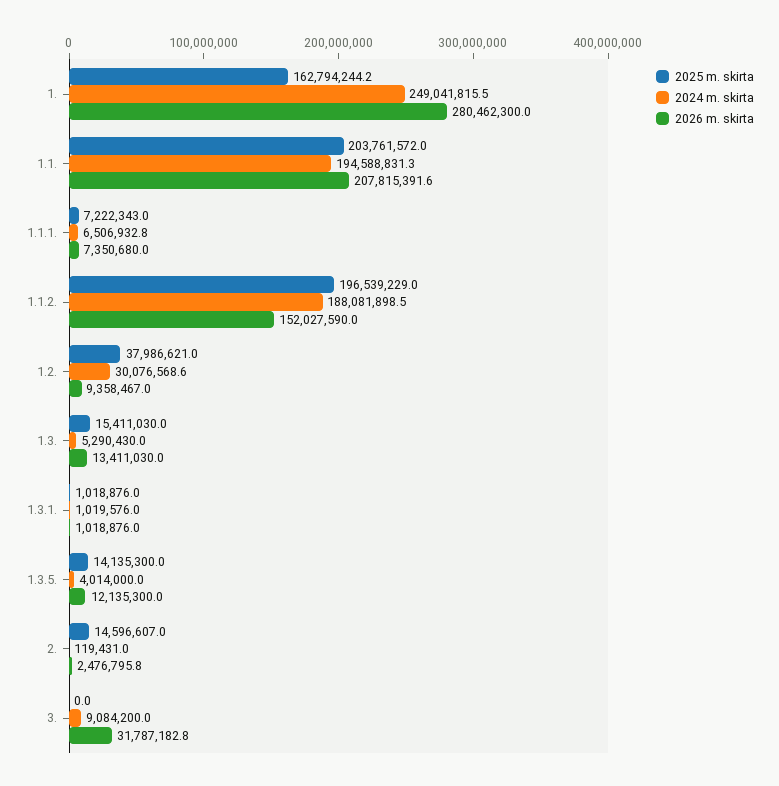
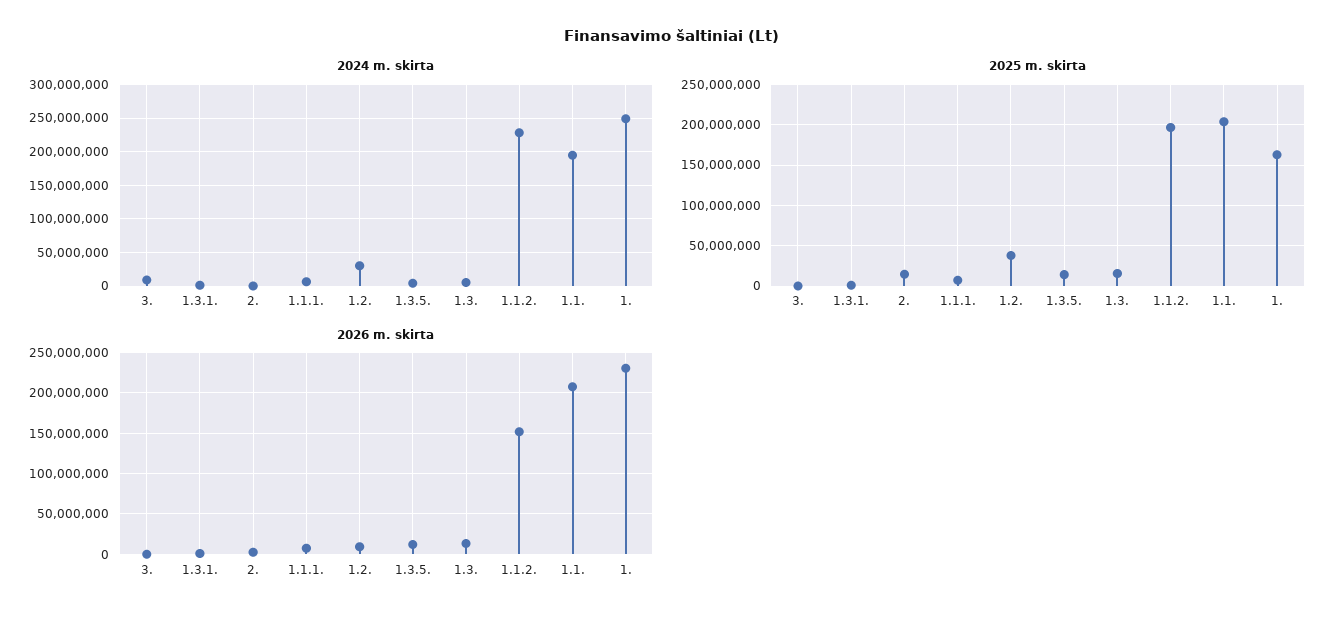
2026 m. skirta, 1.: 280462300 -> 230000000
2024 m. skirta, 1.1.2.: 188081898.5 -> 230000000
2026 m. skirta, 3.: 31787182.8 -> 0

